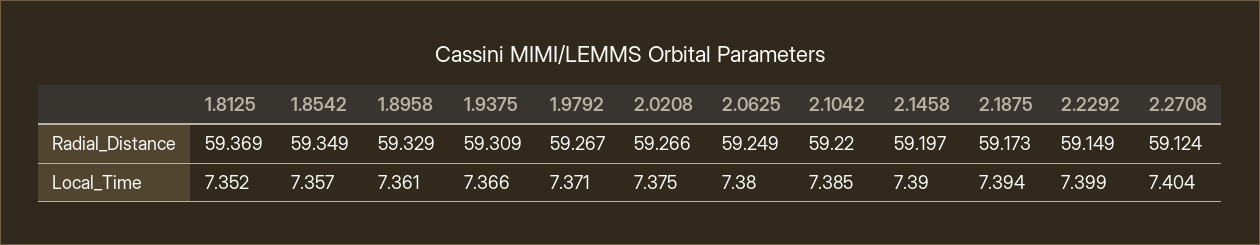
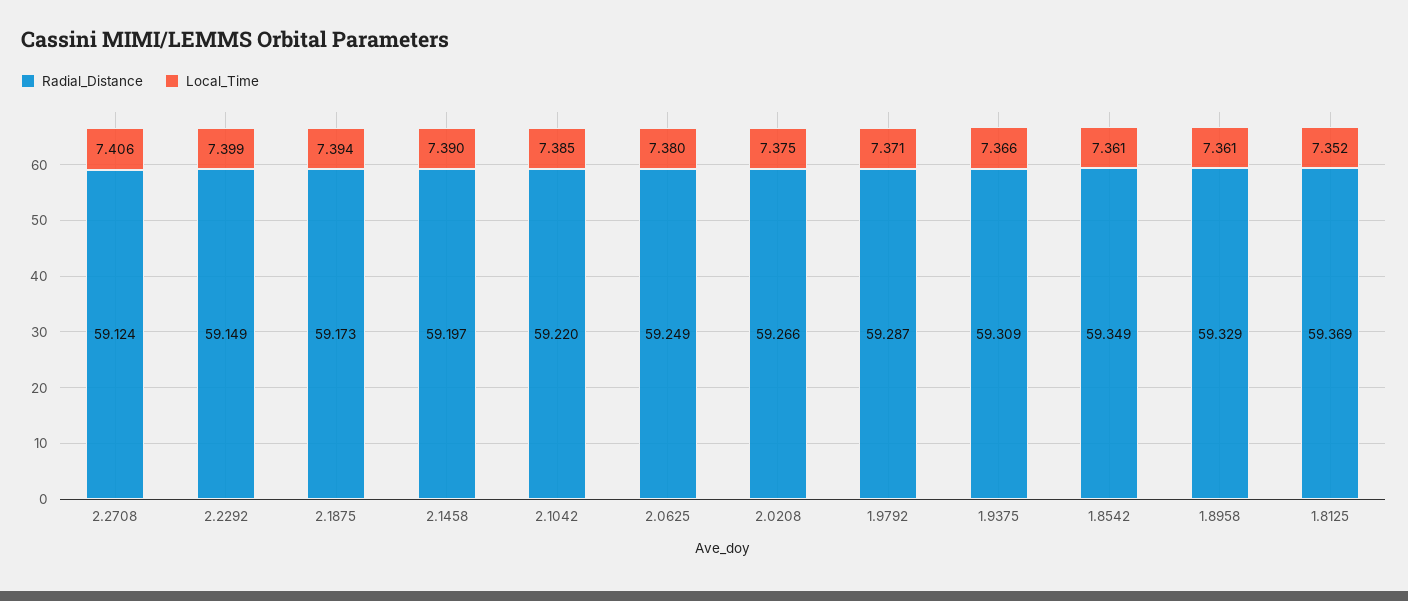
Radial_Distance, 1.9792: 59.267 -> 59.287
Local_Time, 1.8542: 7.357 -> 7.361
Local_Time, 2.2708: 7.404 -> 7.406

